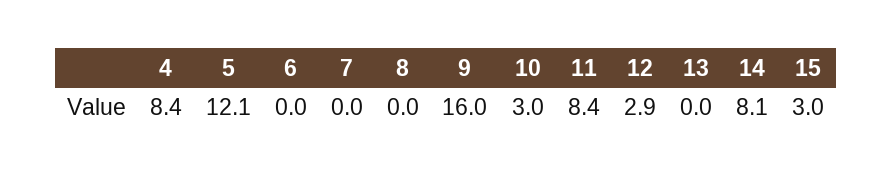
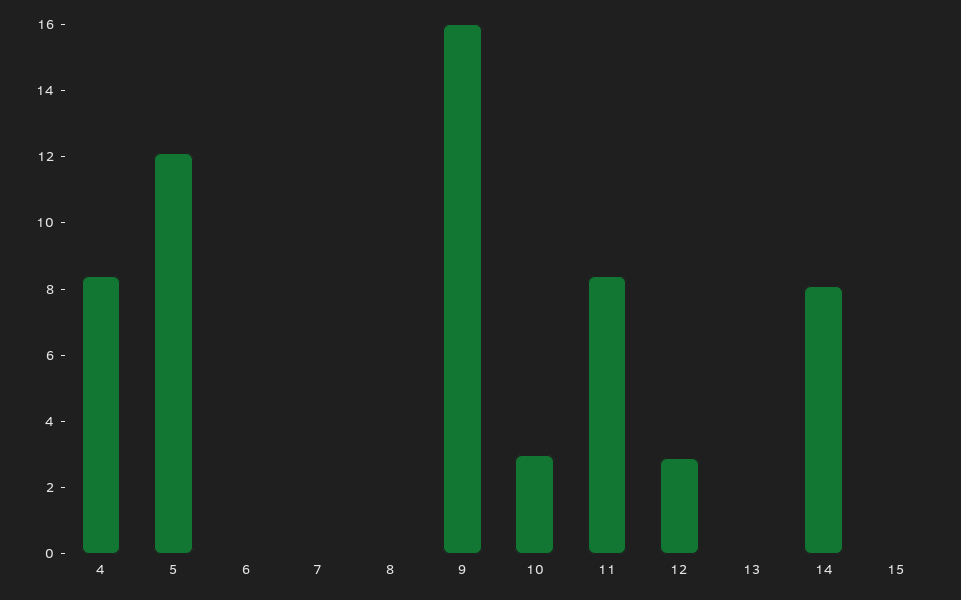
15: 3 -> 0

